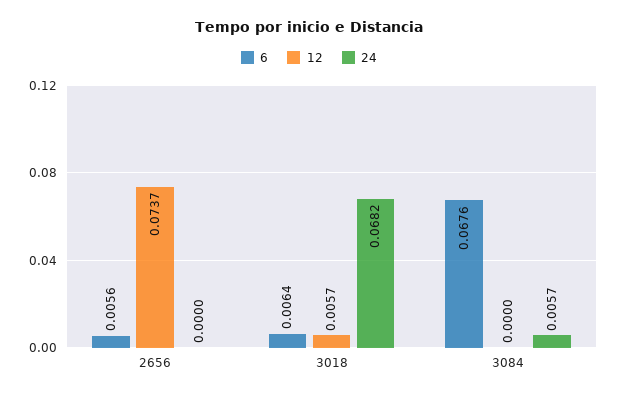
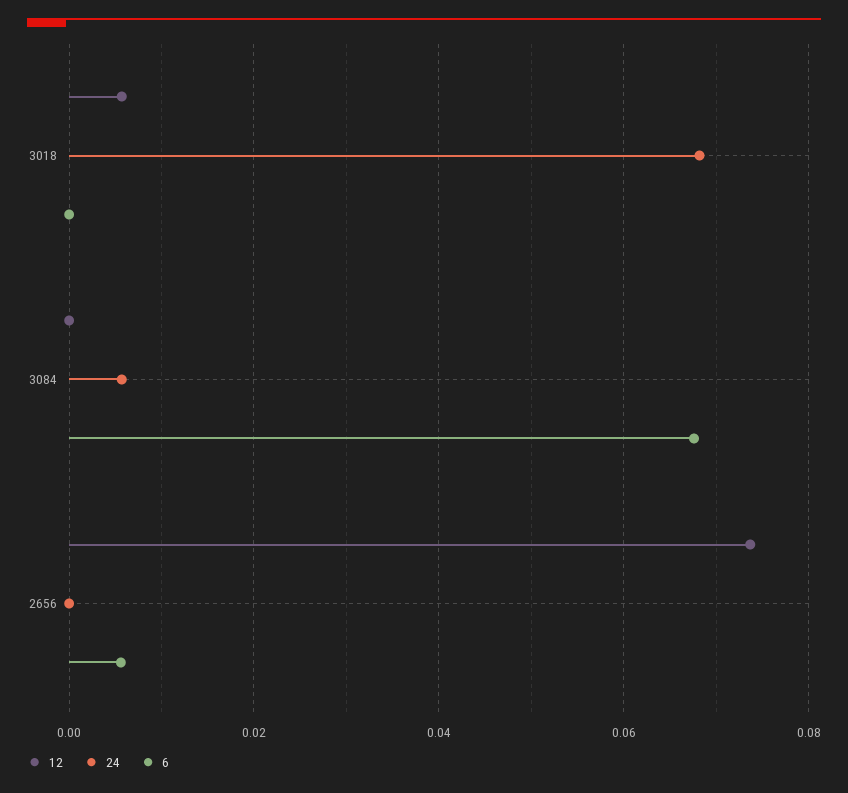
6, 3018: 0.0064 -> 0

